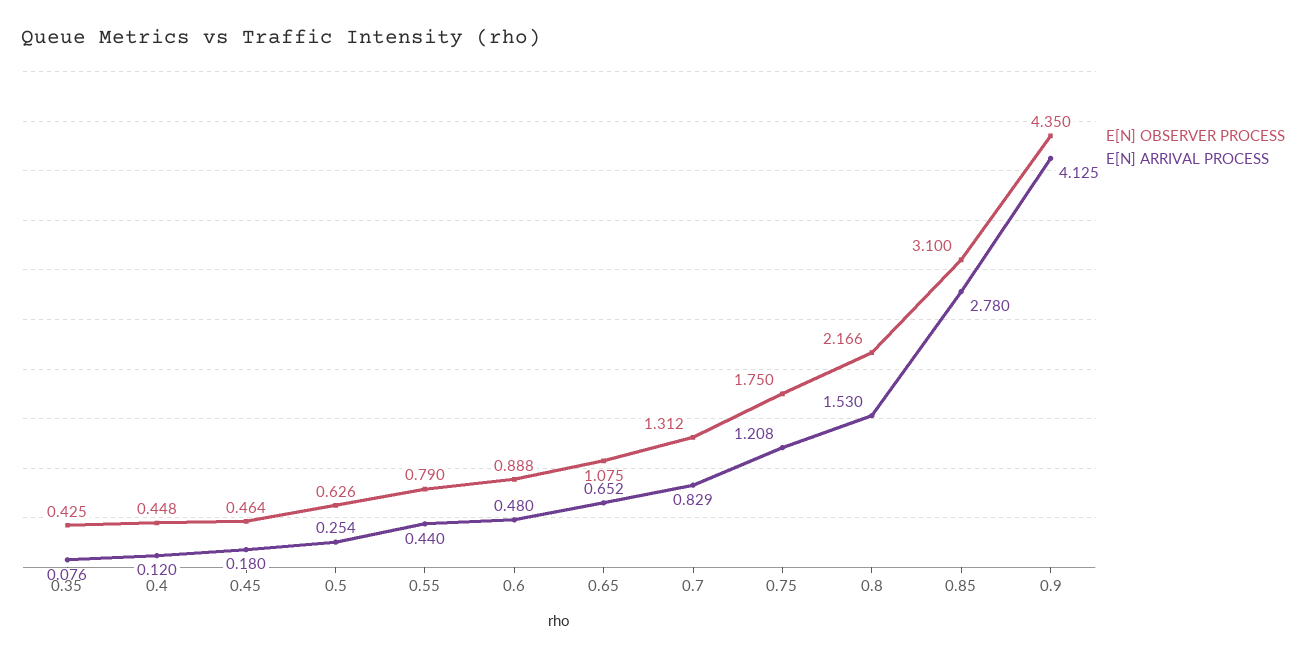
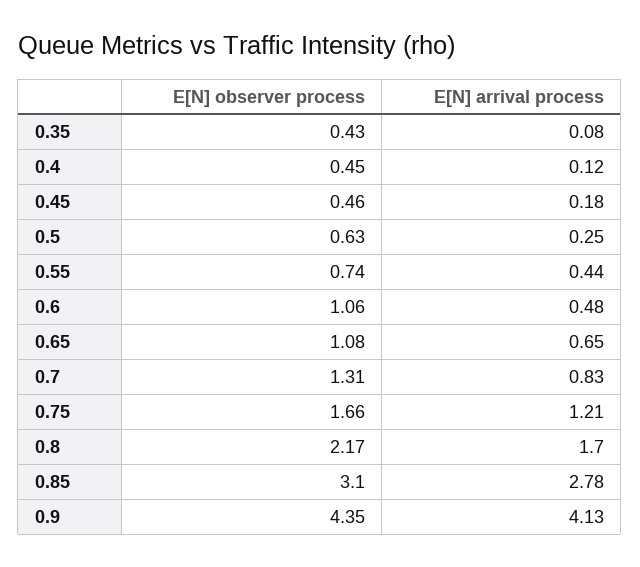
E[N] OBSERVER PROCESS, 0.55: 0.79 -> 0.74
E[N] OBSERVER PROCESS, 0.6: 0.888 -> 1.06
E[N] OBSERVER PROCESS, 0.75: 1.75 -> 1.66
E[N] ARRIVAL PROCESS, 0.8: 1.53 -> 1.7

